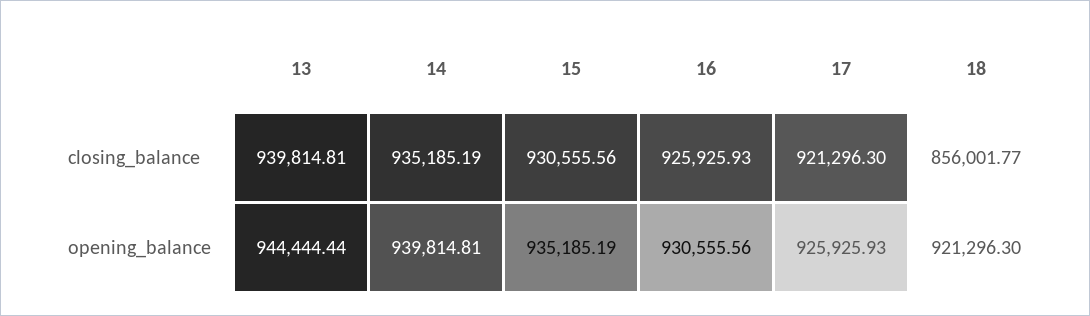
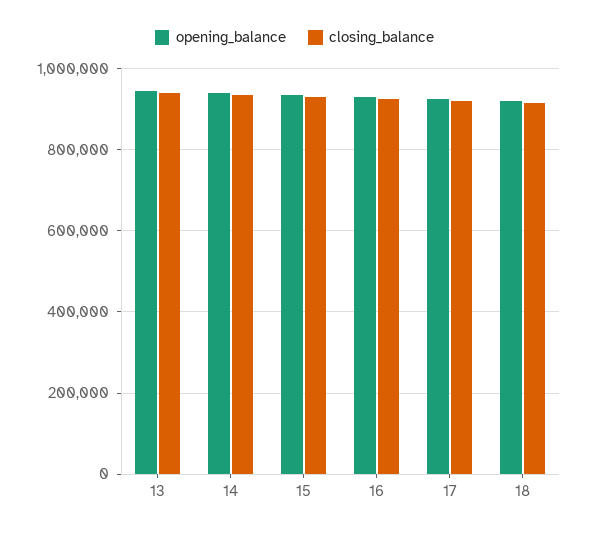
closing_balance, 18: 856001.77 -> 920000

